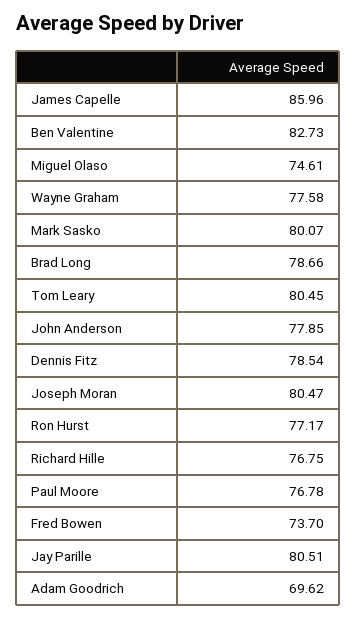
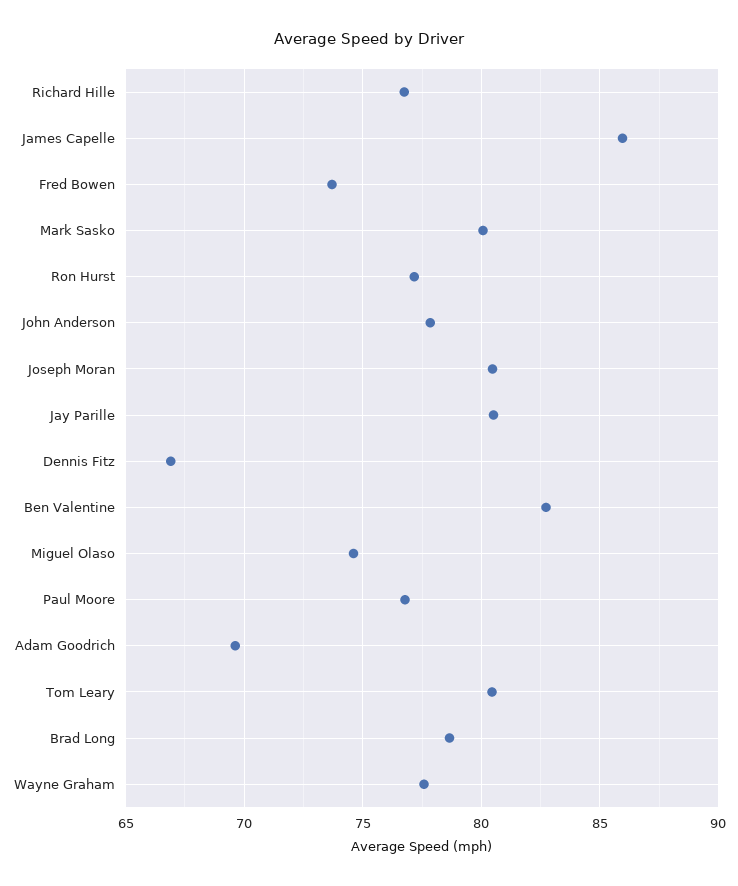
Dennis Fitz: 78.54 -> 67

